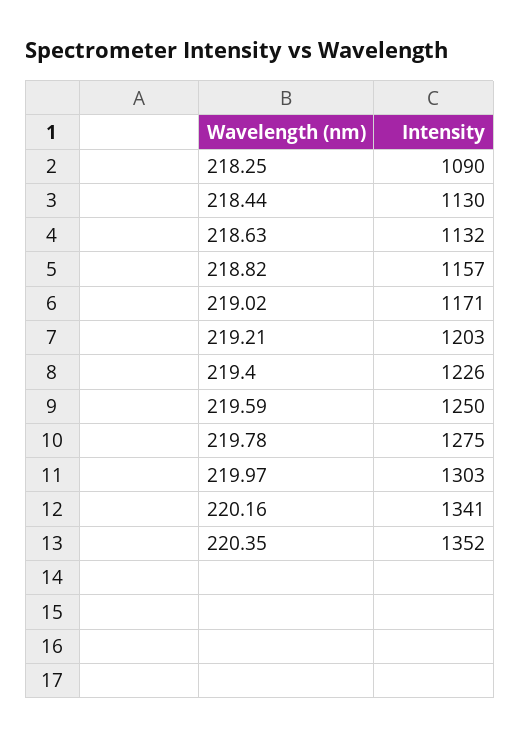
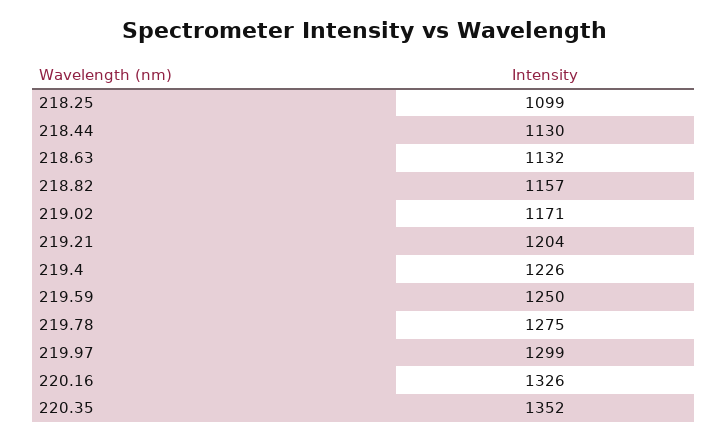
218.25: 1090 -> 1099
219.21: 1203 -> 1204
219.97: 1303 -> 1299
220.16: 1341 -> 1326

